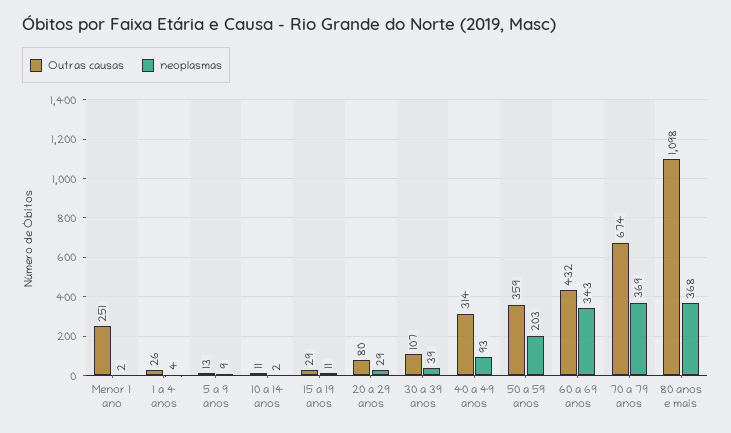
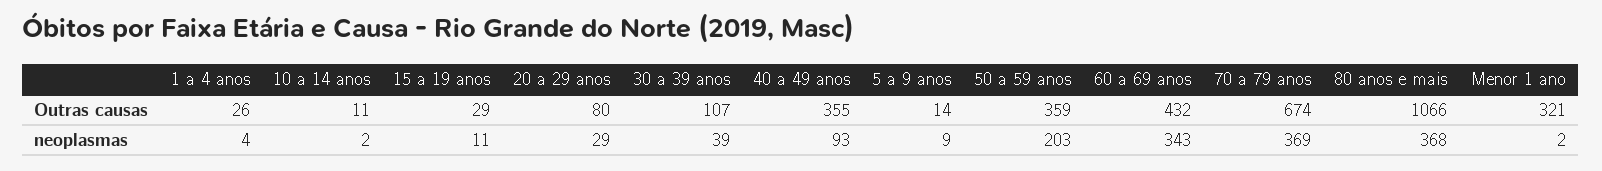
Outras causas, Menor 1 ano: 251 -> 321
Outras causas, 5 a 9 anos: 13 -> 14
Outras causas, 40 a 49 anos: 314 -> 355
Outras causas, 80 anos e mais: 1098 -> 1066

